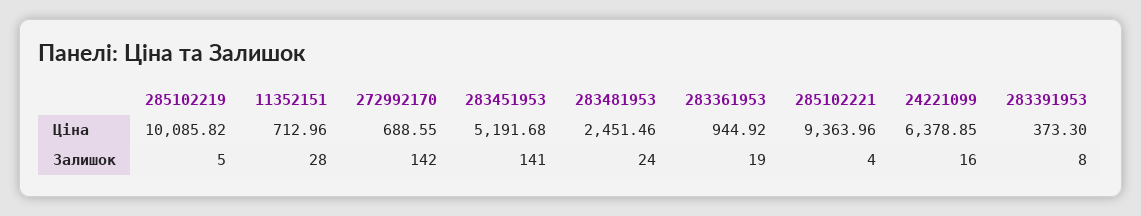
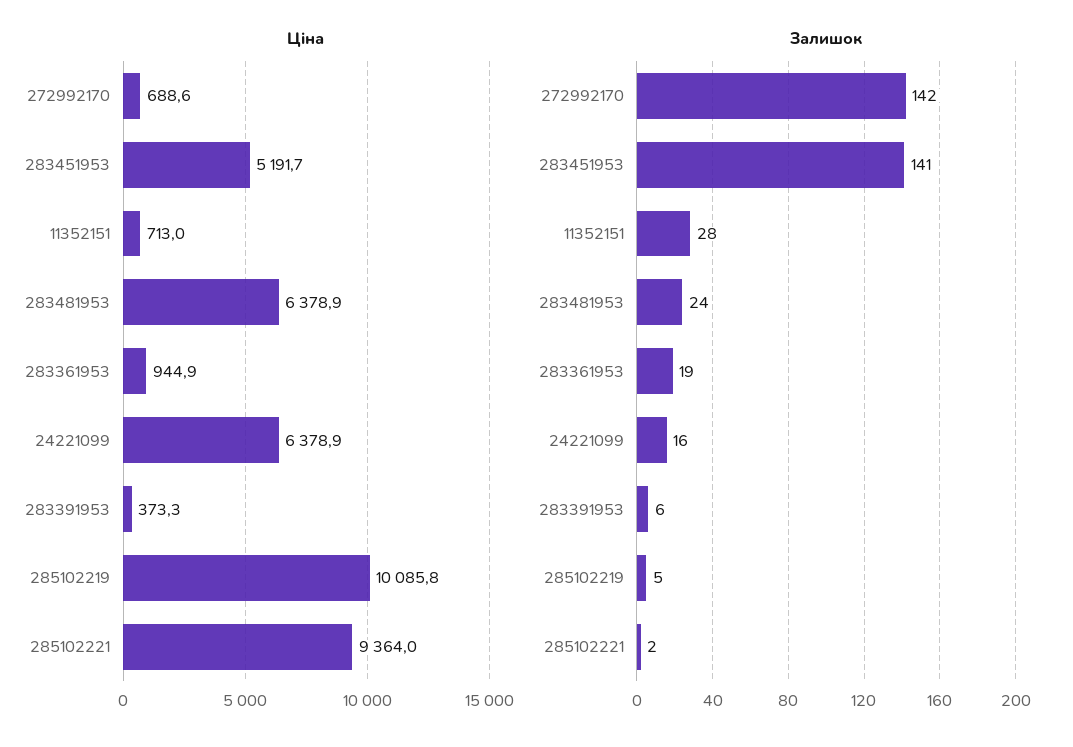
Ціна, 283481953: 2451.46 -> 6378.9
Залишок, 285102221: 4 -> 2
Залишок, 283391953: 8 -> 6

